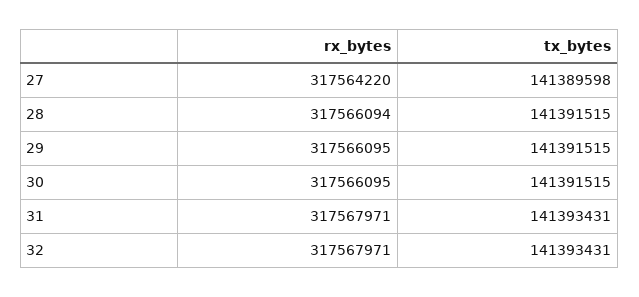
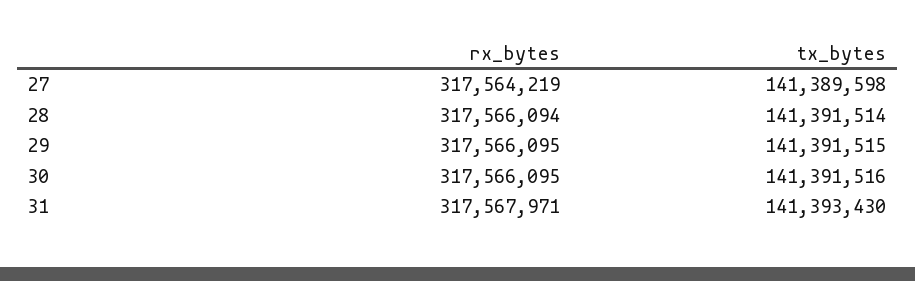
rx_bytes, 27: 317564220 -> 317564219
tx_bytes, 28: 141391515 -> 141391514
tx_bytes, 30: 141391515 -> 141391516
tx_bytes, 31: 141393431 -> 141393430
rx_bytes, 32: 317567971 -> none
tx_bytes, 32: 141393431 -> none

